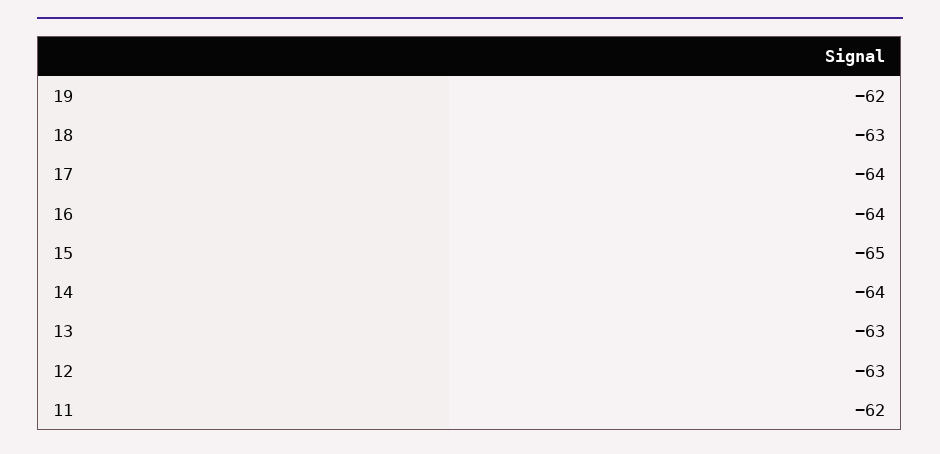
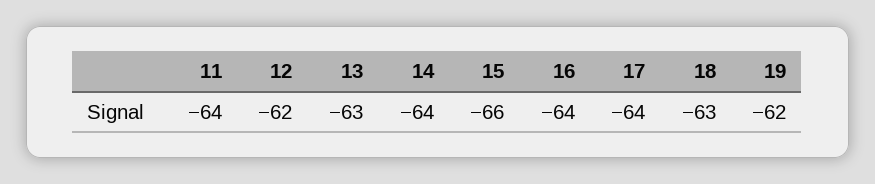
15: -65 -> -66
12: -63 -> -62
11: -62 -> -64

